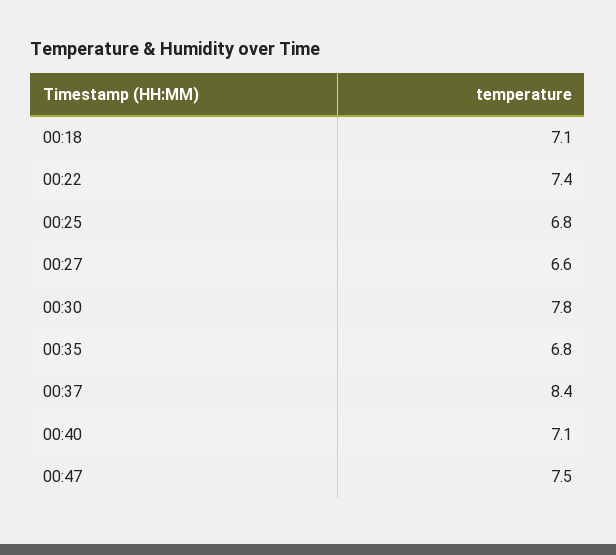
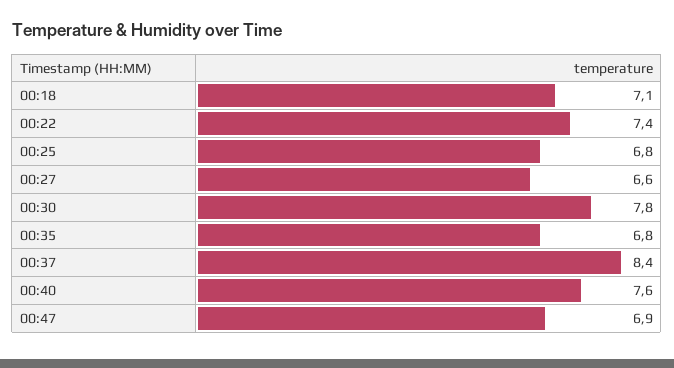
00:40: 7.1 -> 7.6
00:47: 7.5 -> 6.9

